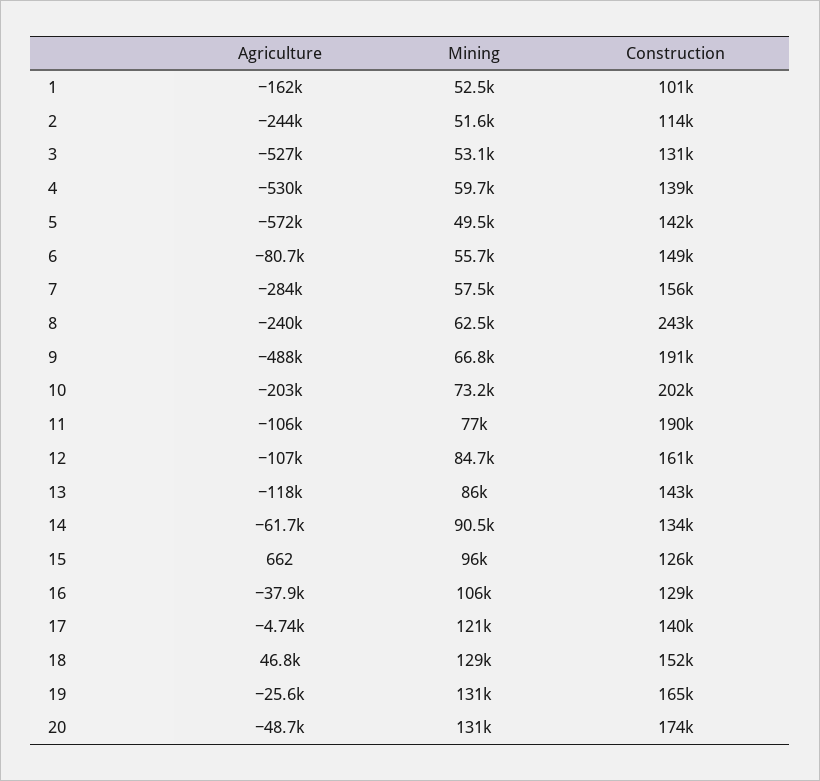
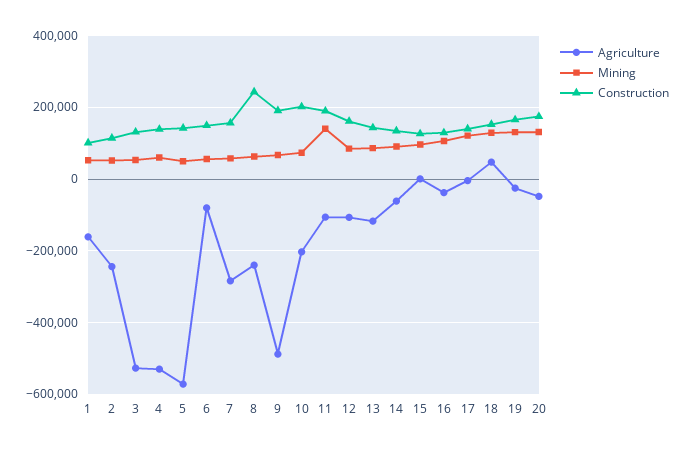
Mining, 11: 77000 -> 140000

